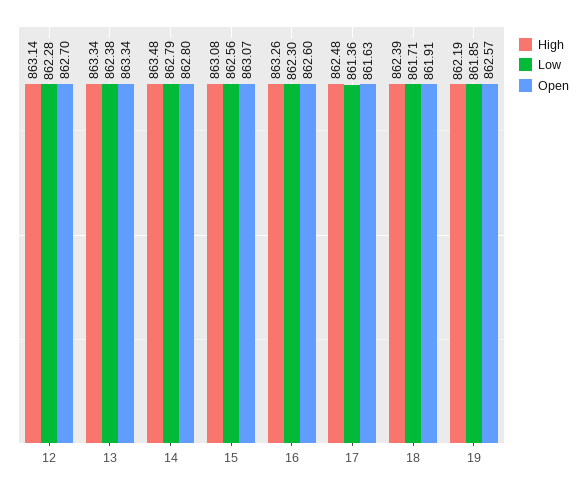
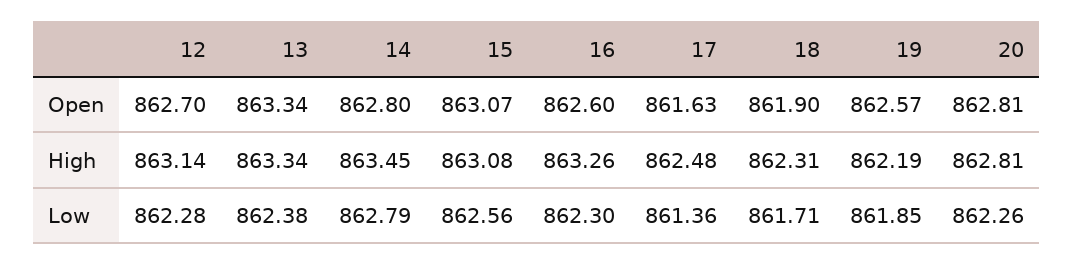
High, 14: 863.48 -> 863.45
High, 18: 862.39 -> 862.31
Open, 18: 861.91 -> 861.9
Open, 20: none -> 862.81
High, 20: none -> 862.81
Low, 20: none -> 862.26

